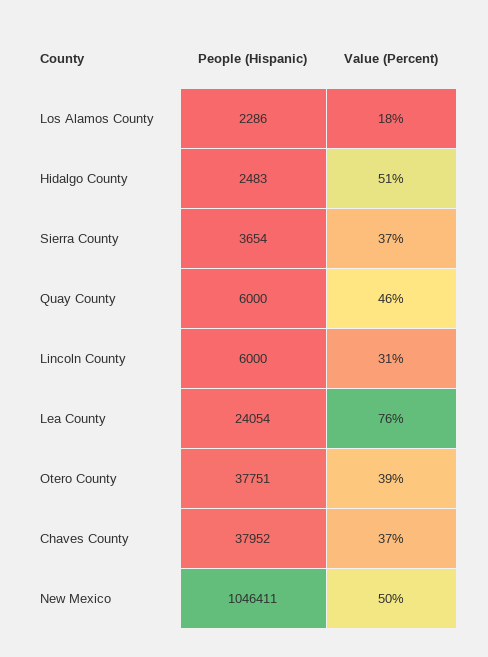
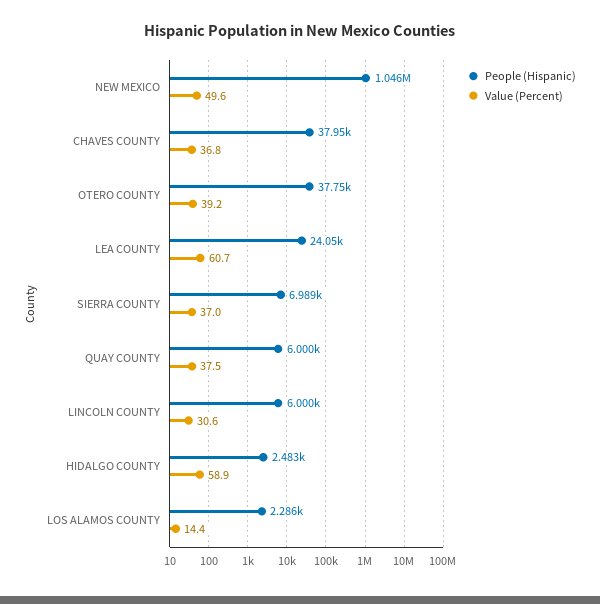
Value (Percent), Los Alamos County: 18 -> 14.4
Value (Percent), Hidalgo County: 51 -> 58.9
People (Hispanic), Sierra County: 3654 -> 6989
Value (Percent), Quay County: 46 -> 37.5
Value (Percent), Lea County: 76 -> 60.7

